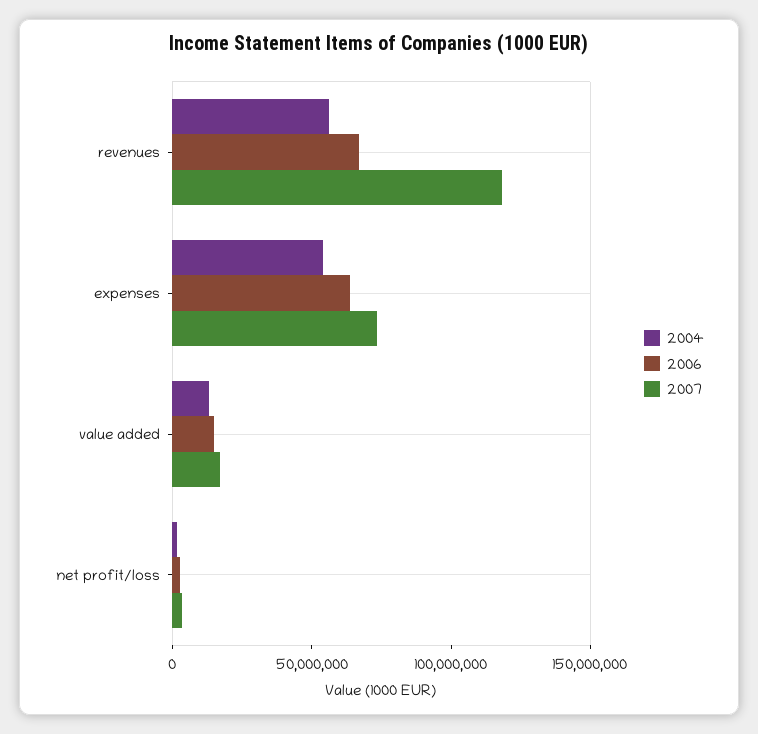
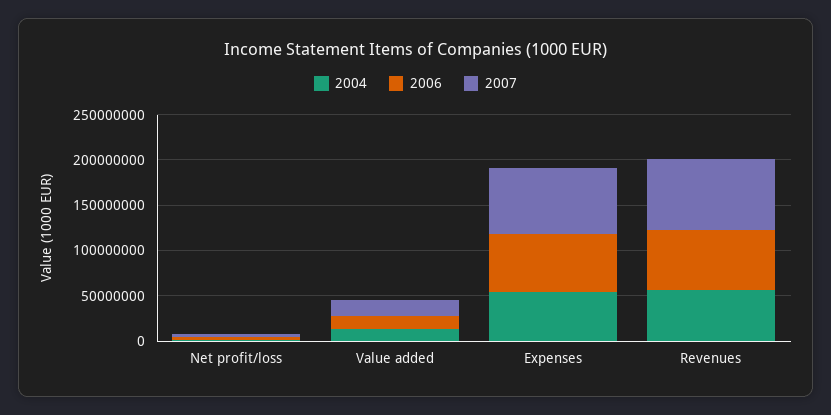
2007, revenues: 120000000 -> 80000000

